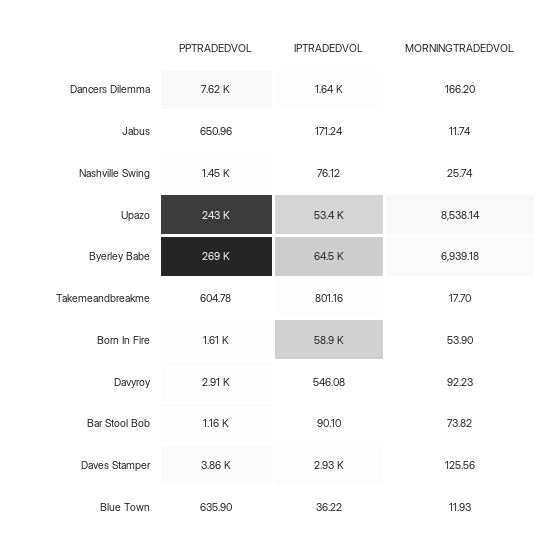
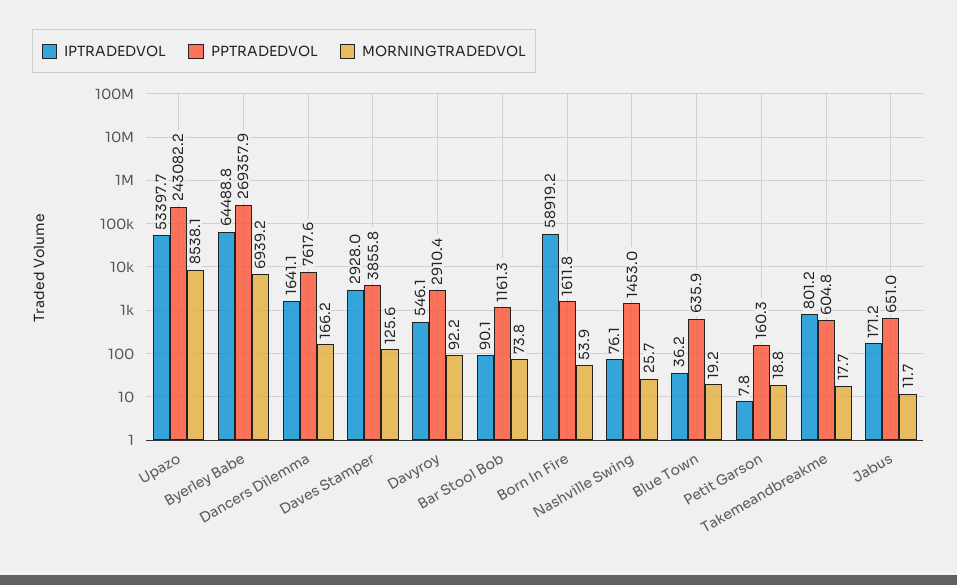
MORNINGTRADEDVOL, Blue Town: 11.93 -> 19.2
IPTRADEDVOL, Petit Garson: none -> 7.8
PPTRADEDVOL, Petit Garson: none -> 160.3
MORNINGTRADEDVOL, Petit Garson: none -> 18.8

